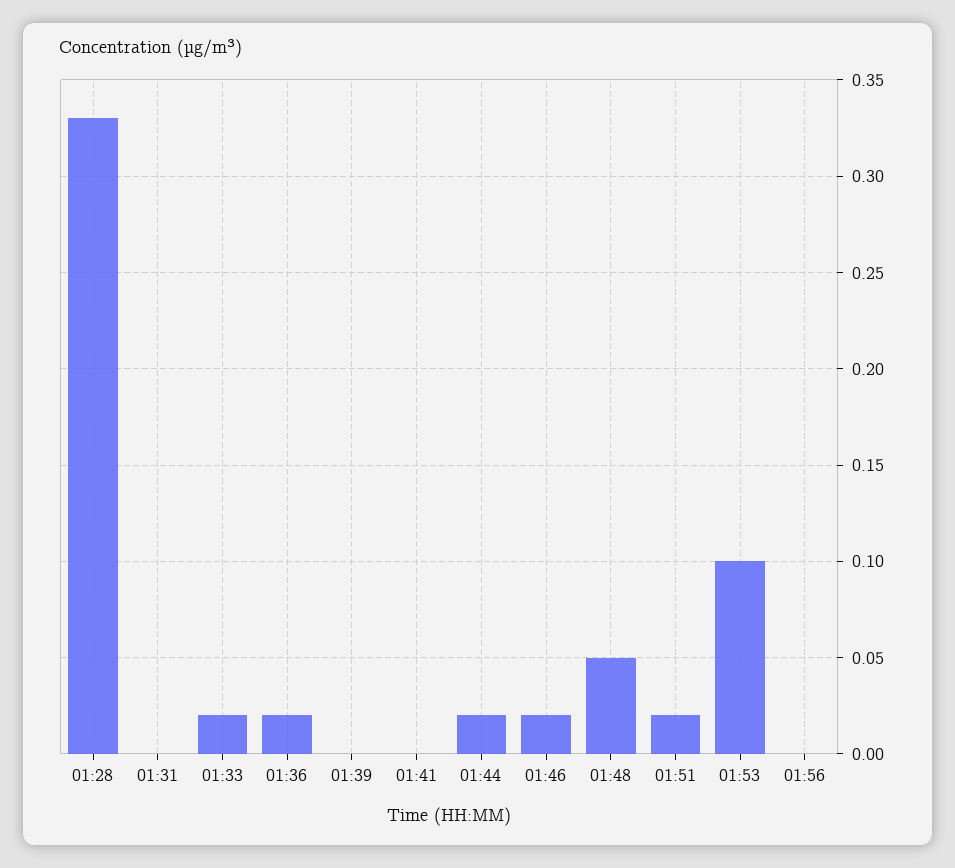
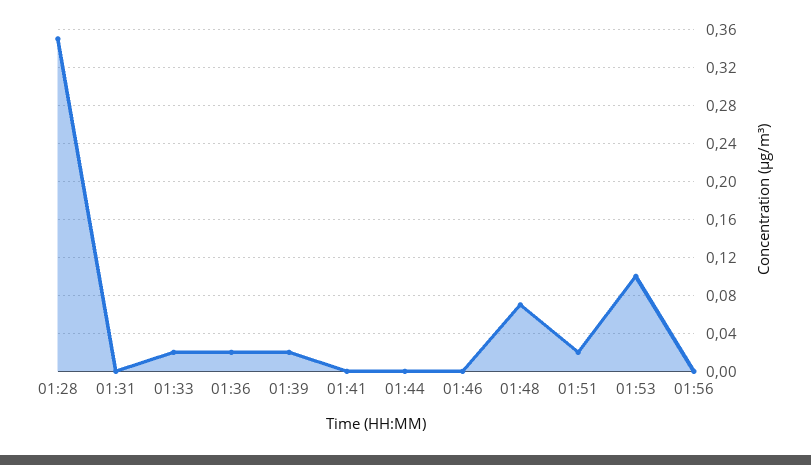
01:28: 0.33 -> 0.35
01:39: 0 -> 0.02
01:44: 0.02 -> 0
01:46: 0.02 -> 0
01:48: 0.05 -> 0.07

